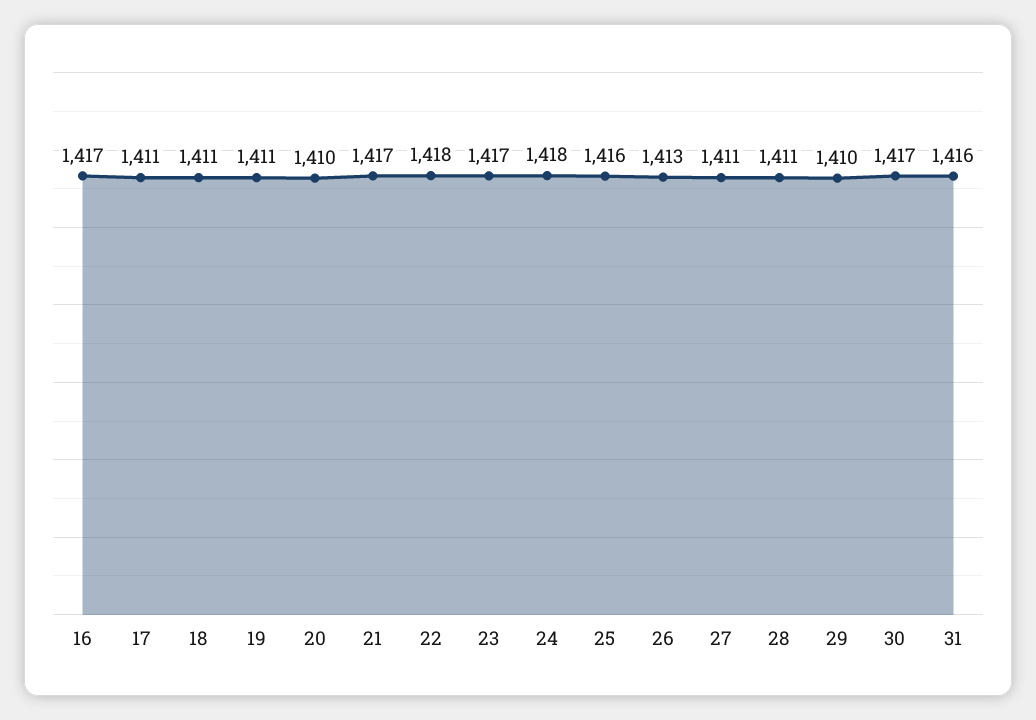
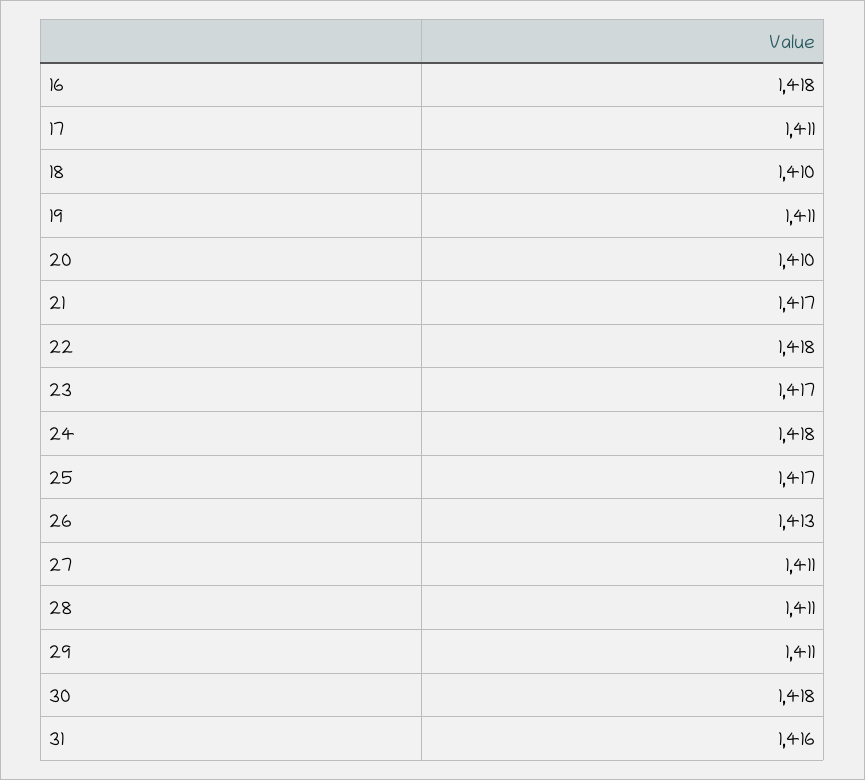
16: 1417 -> 1418
18: 1411 -> 1410
25: 1416 -> 1417
29: 1410 -> 1411
30: 1417 -> 1418

